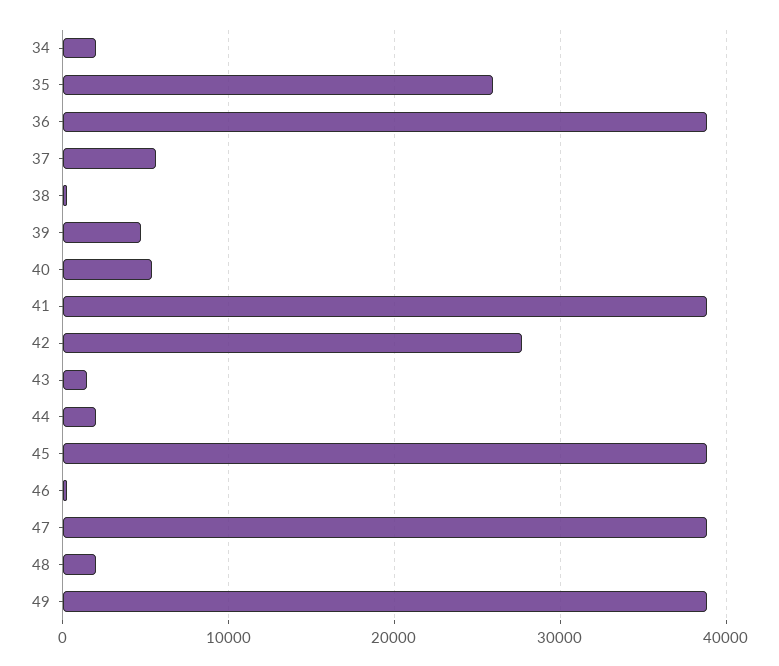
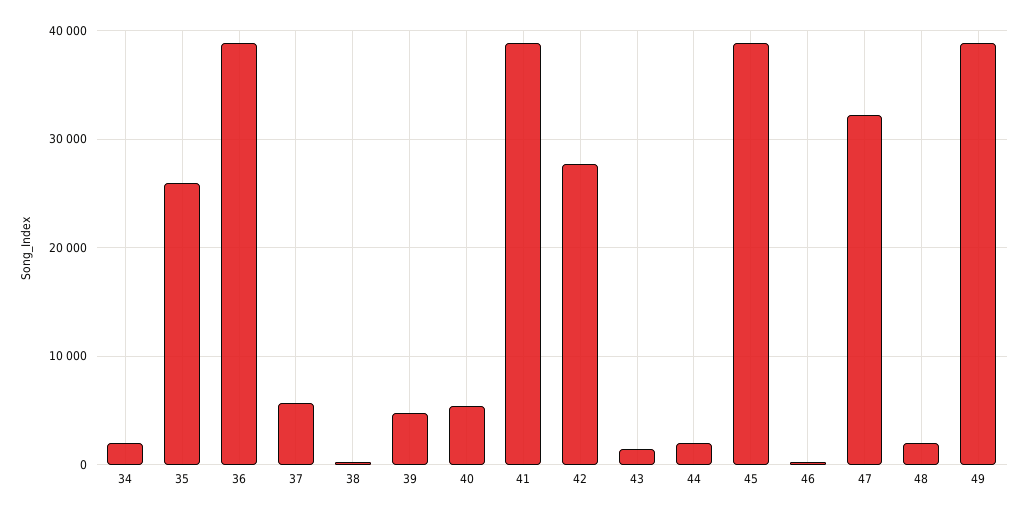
47: 39000 -> 32000

